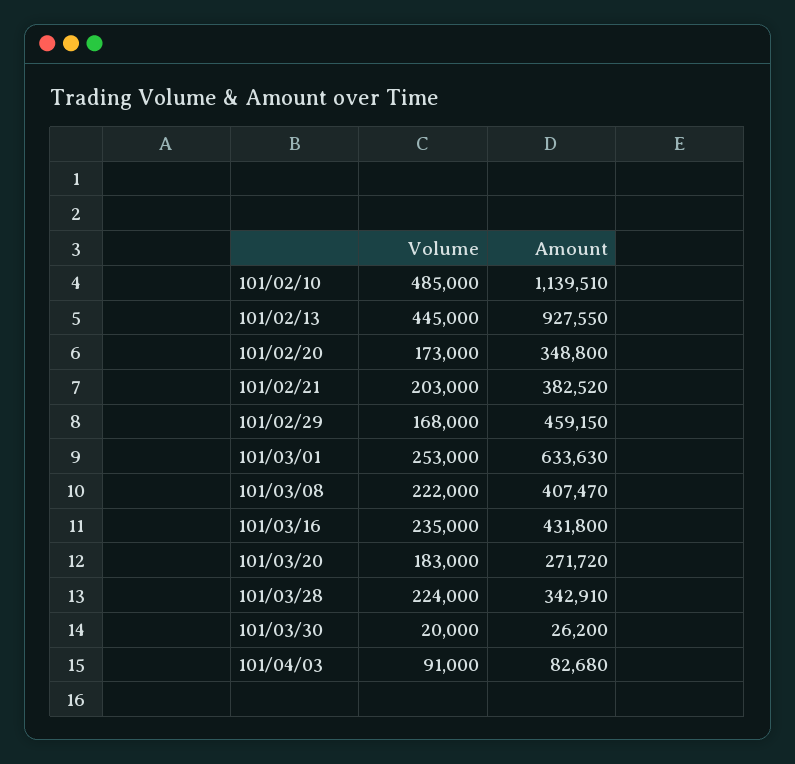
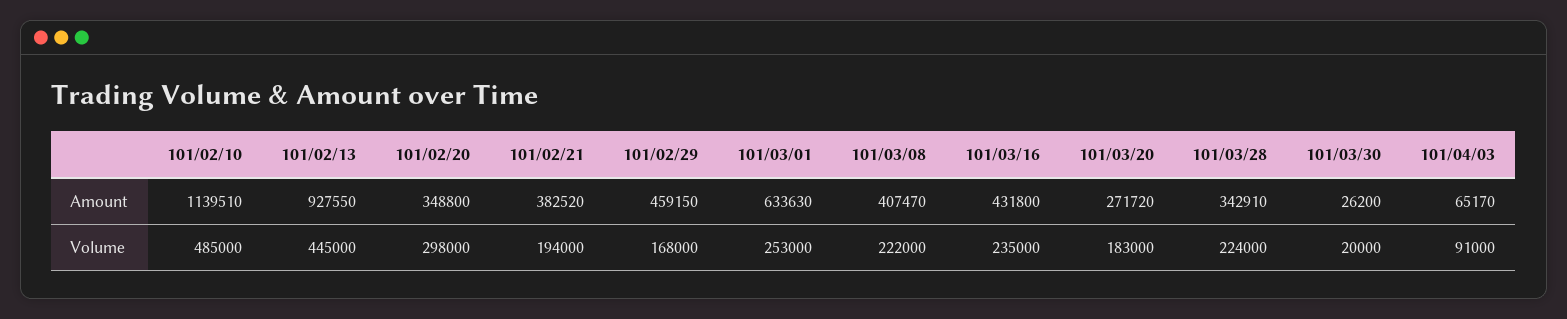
Volume, 101/02/20: 173000 -> 298000
Volume, 101/02/21: 203000 -> 194000
Amount, 101/04/03: 82680 -> 65170

